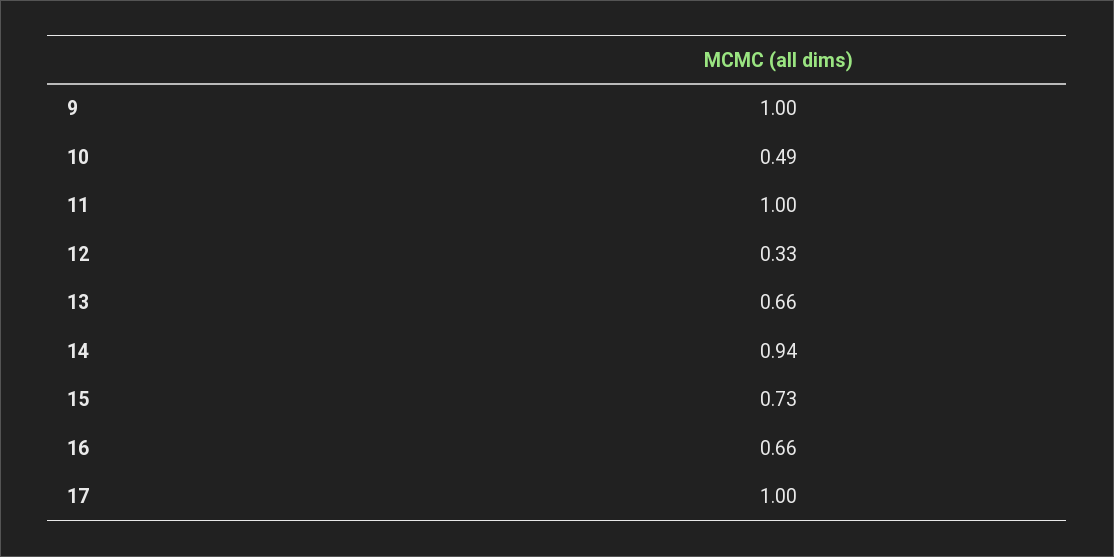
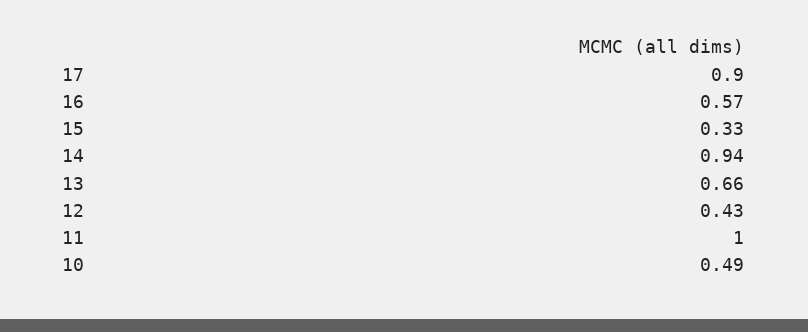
9: 1 -> none
12: 0.33 -> 0.43
15: 0.73 -> 0.33
16: 0.66 -> 0.57
17: 1 -> 0.9

